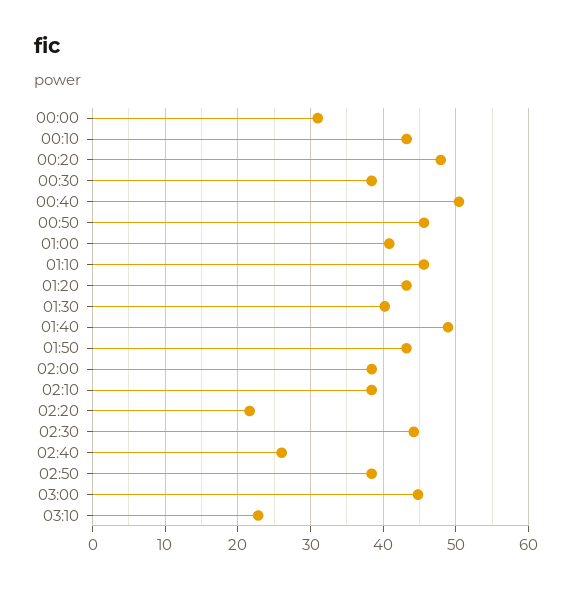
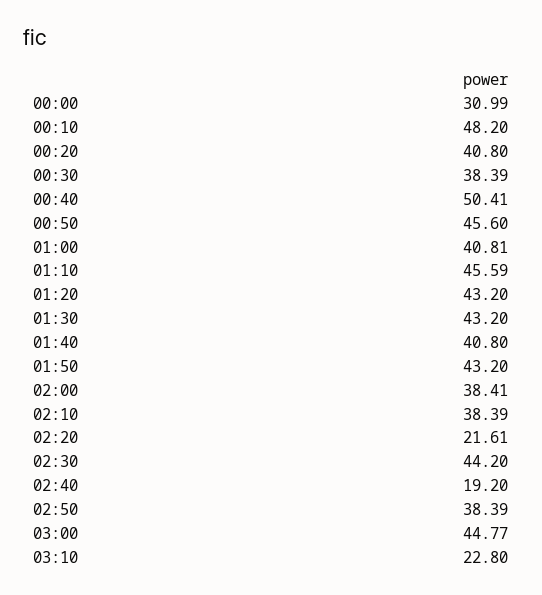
00:10: 43 -> 48.2
00:20: 48 -> 40.8
01:30: 40 -> 43.2
01:40: 49 -> 40.8
02:40: 26 -> 19.2

